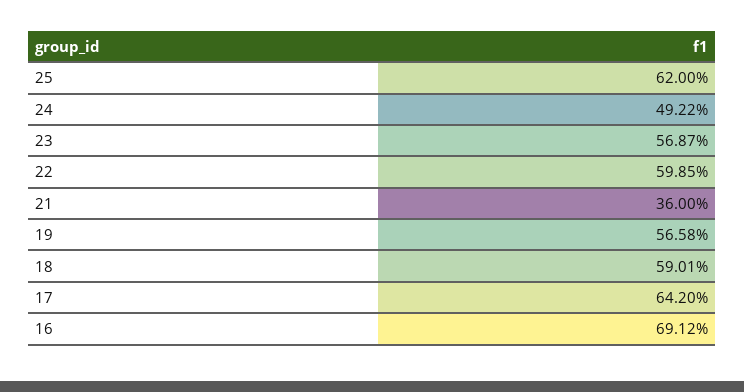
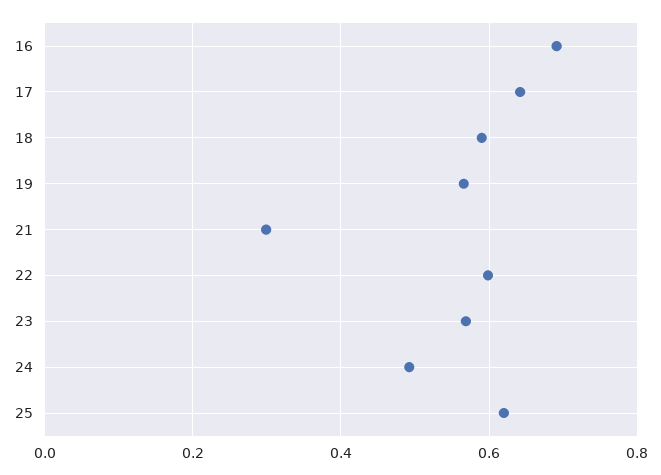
21: 0.36 -> 0.3

